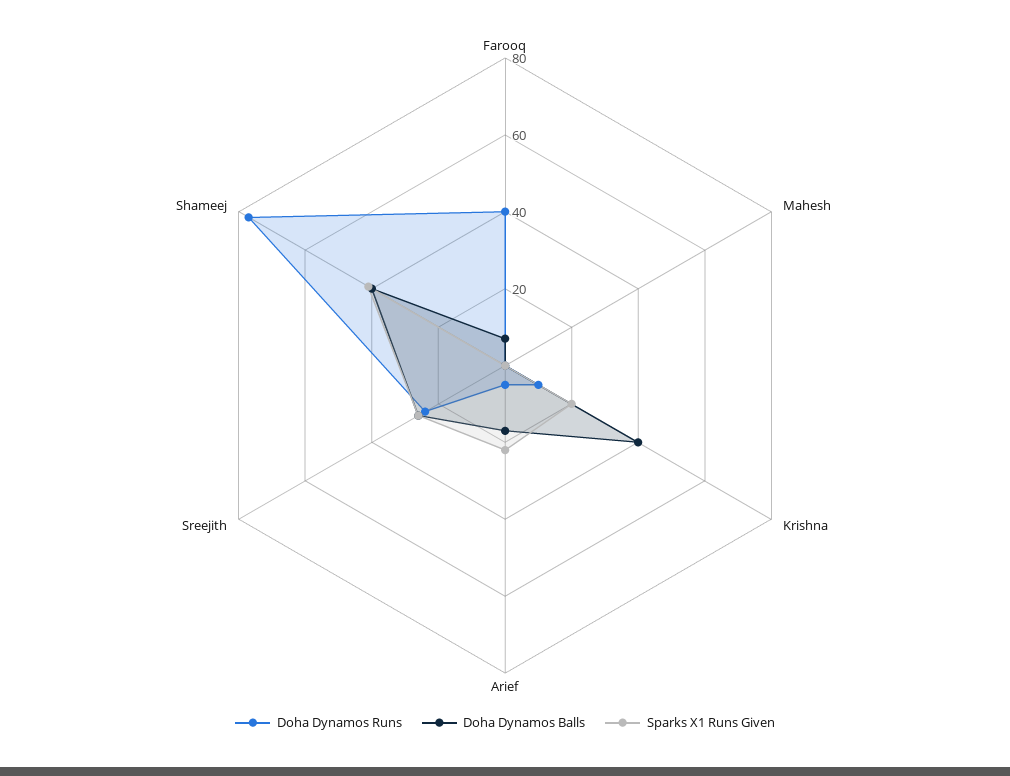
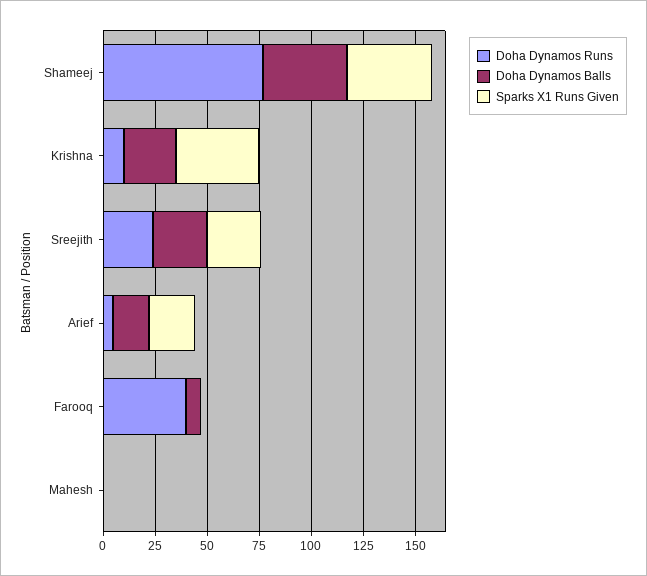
Doha Dynamos Balls, Krishna: 40 -> 25
Sparks X1 Runs Given, Krishna: 20 -> 40

